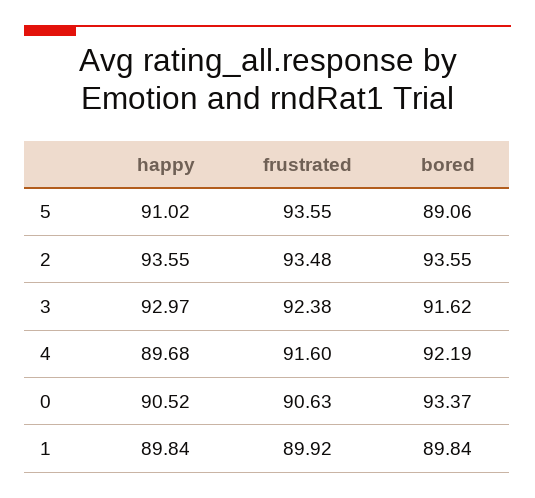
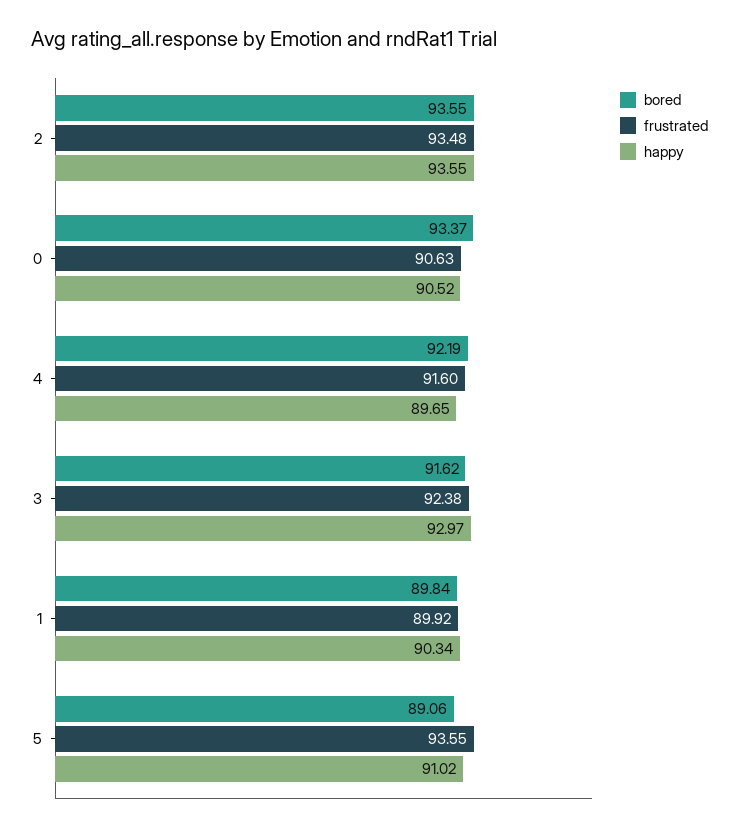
happy, 4: 89.68 -> 89.65
happy, 1: 89.84 -> 90.34

